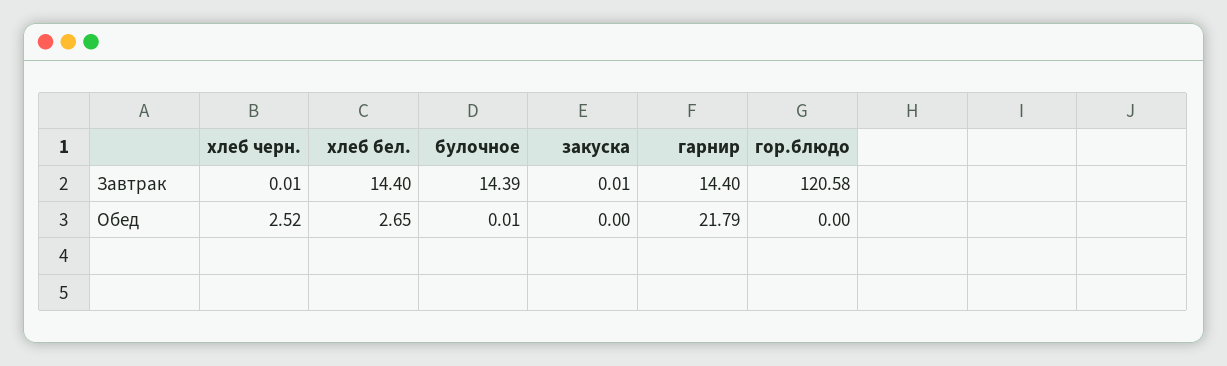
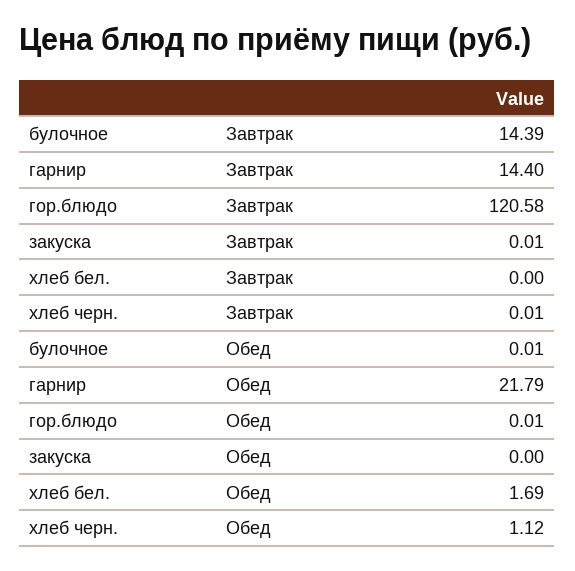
хлеб бел., Завтрак: 14.4 -> 0
хлеб черн., Обед: 2.52 -> 1.12
хлеб бел., Обед: 2.65 -> 1.69
гор.блюдо, Обед: 0 -> 0.01

